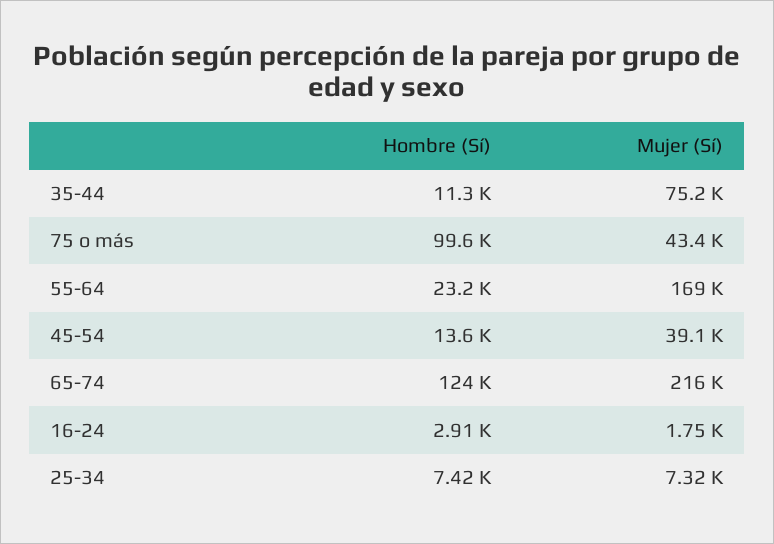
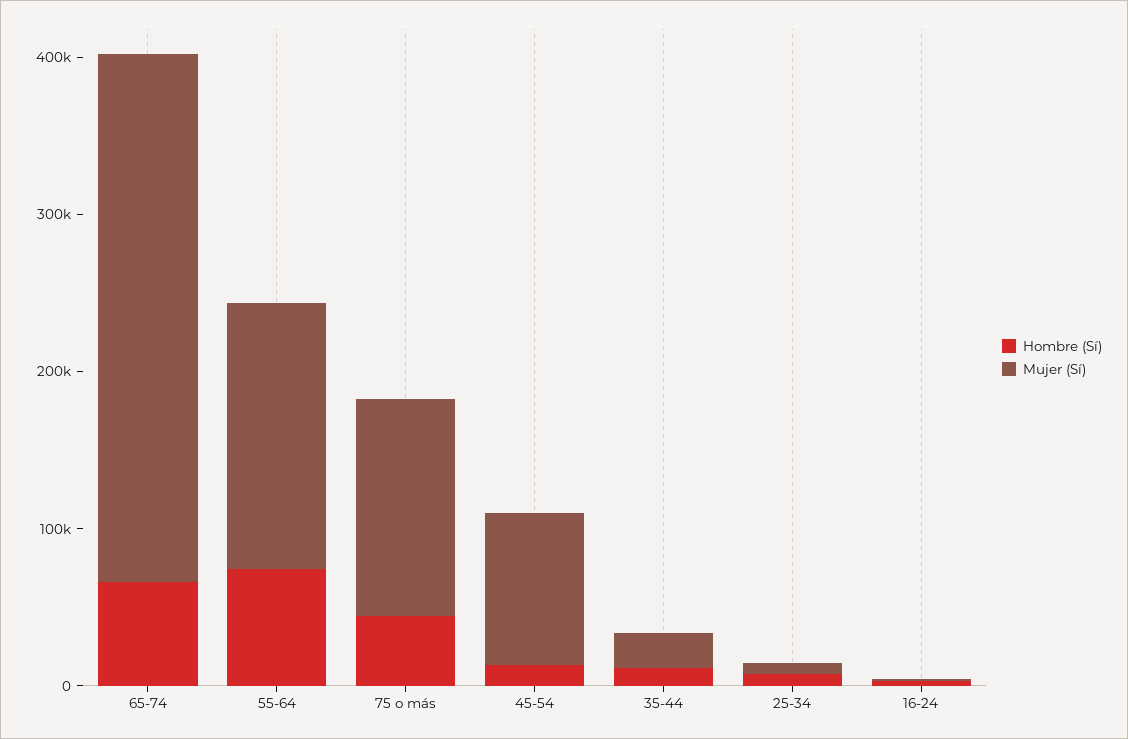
Mujer (Sí), 35-44: 75200 -> 20000
Hombre (Sí), 75 o más: 99600 -> 40000
Mujer (Sí), 75 o más: 43400 -> 140000
Hombre (Sí), 55-64: 23200 -> 80000
Mujer (Sí), 45-54: 39100 -> 100000
Hombre (Sí), 65-74: 124000 -> 60000
Mujer (Sí), 65-74: 216000 -> 340000

